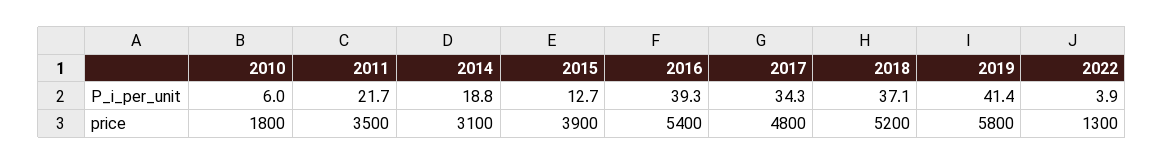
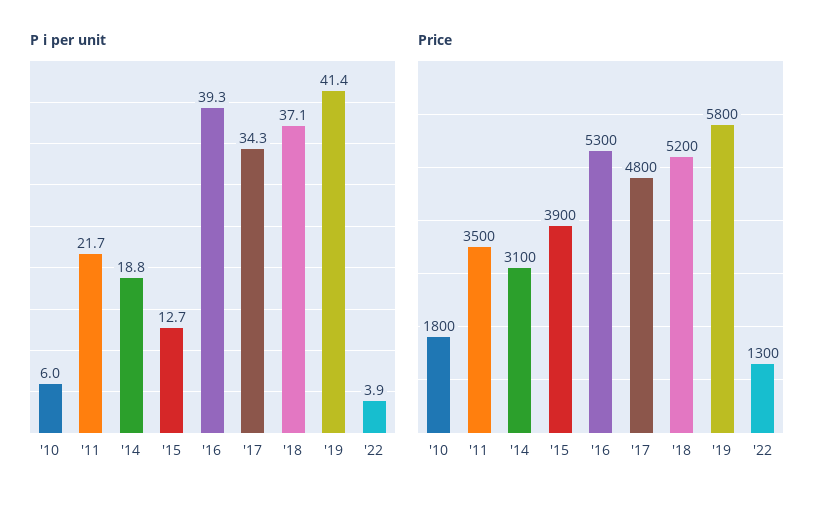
price, 2016: 5400 -> 5300

